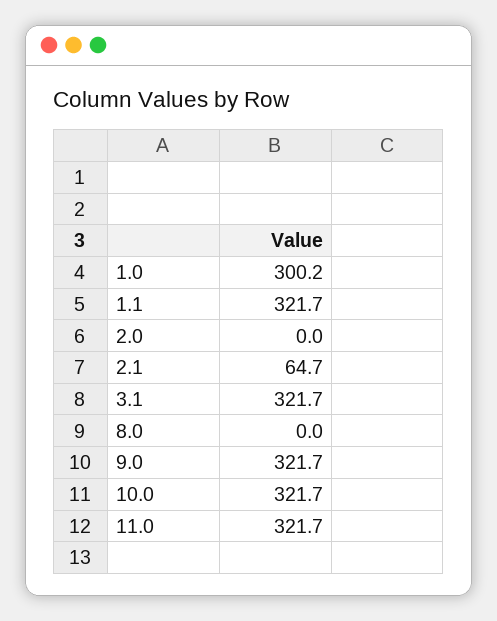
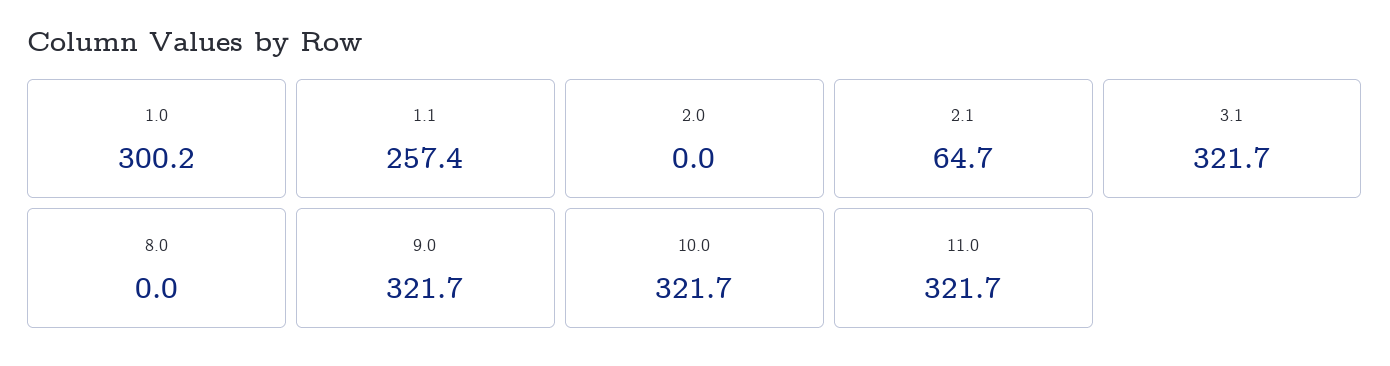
1.1: 321.7 -> 257.4

